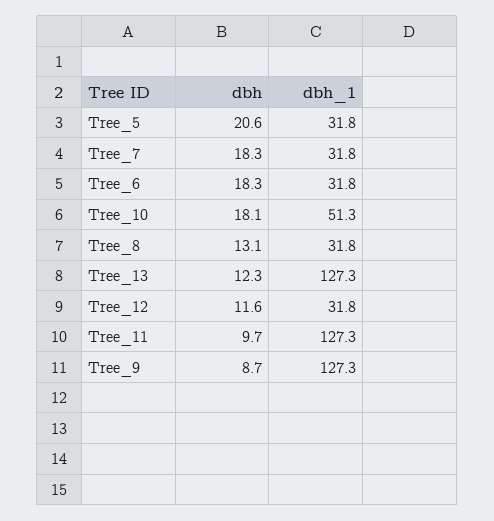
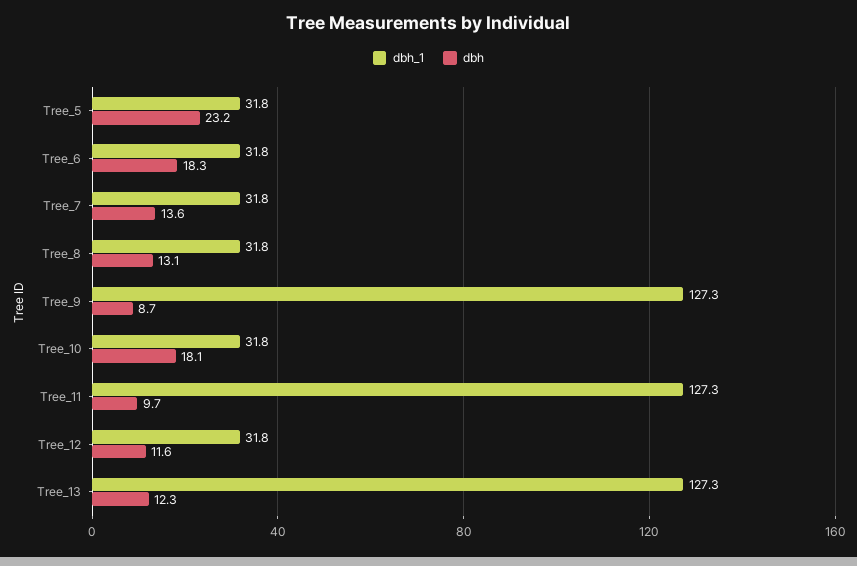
dbh, Tree_5: 20.6 -> 23.2
dbh, Tree_7: 18.3 -> 13.6
dbh_1, Tree_10: 51.3 -> 31.8

